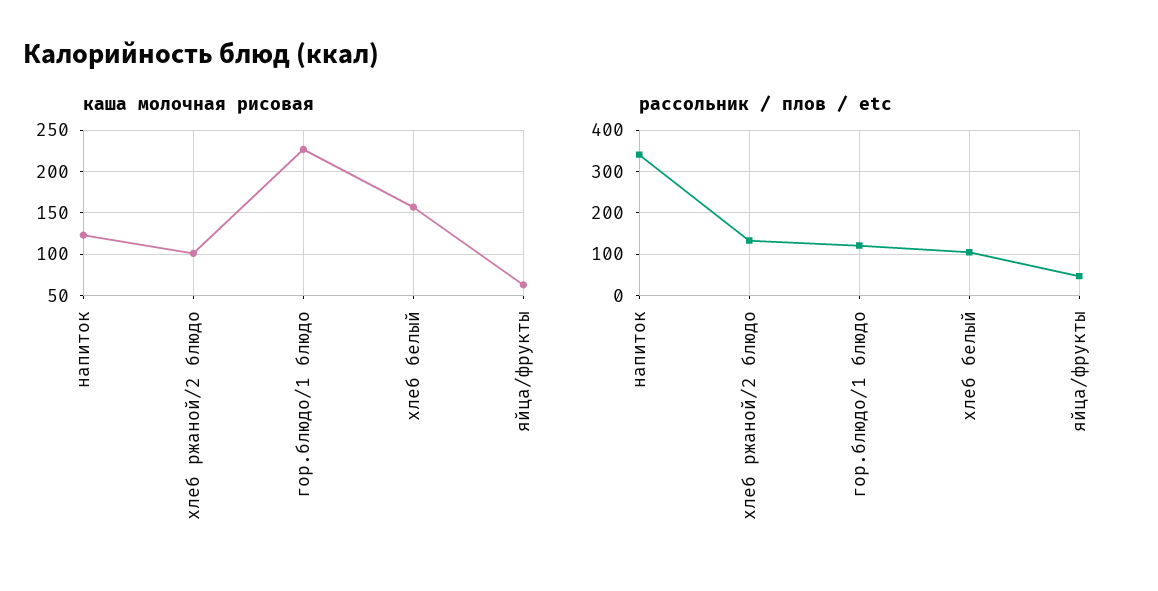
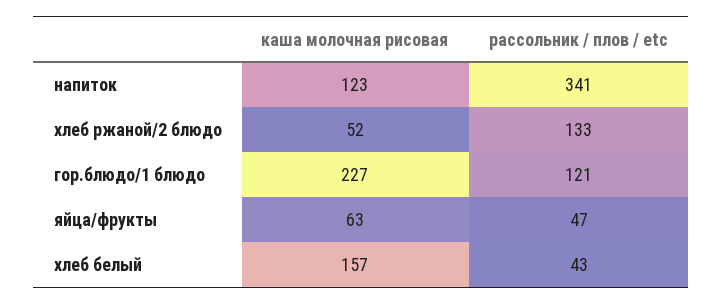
каша молочная рисовая, хлеб ржаной/2 блюдо: 100 -> 52
рассольник / плов / etc, хлеб белый: 100 -> 43

